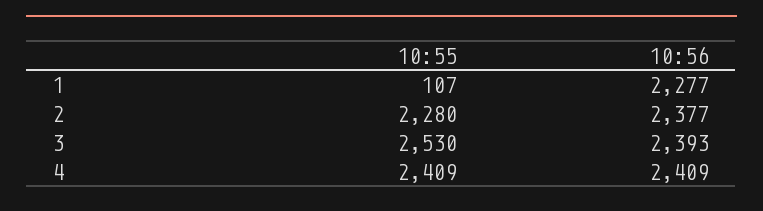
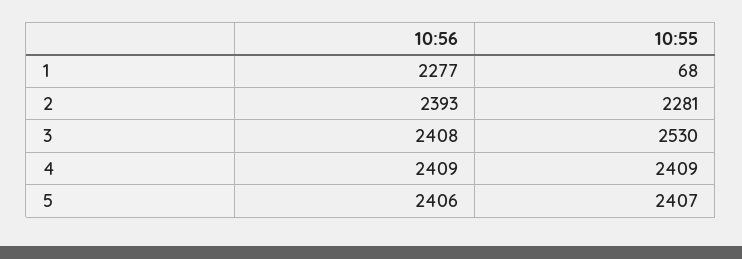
10:55, 1: 107 -> 68
10:55, 2: 2280 -> 2281
10:56, 2: 2377 -> 2393
10:56, 3: 2393 -> 2408
10:56, 5: none -> 2406
10:55, 5: none -> 2407

